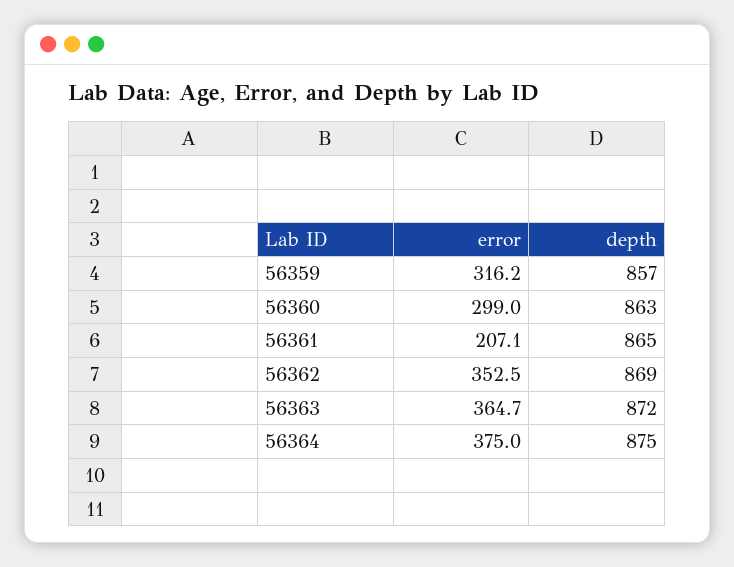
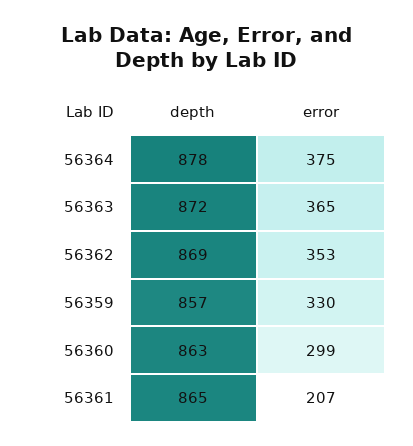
error, 56359: 316.2 -> 330
depth, 56364: 875 -> 878

